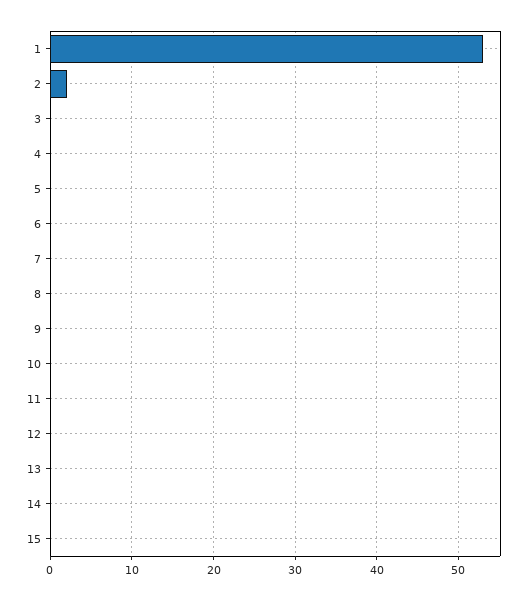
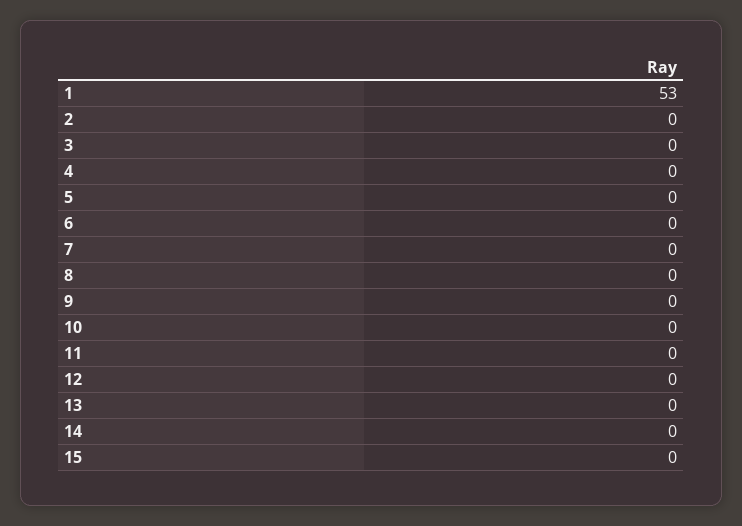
2: 2 -> 0

